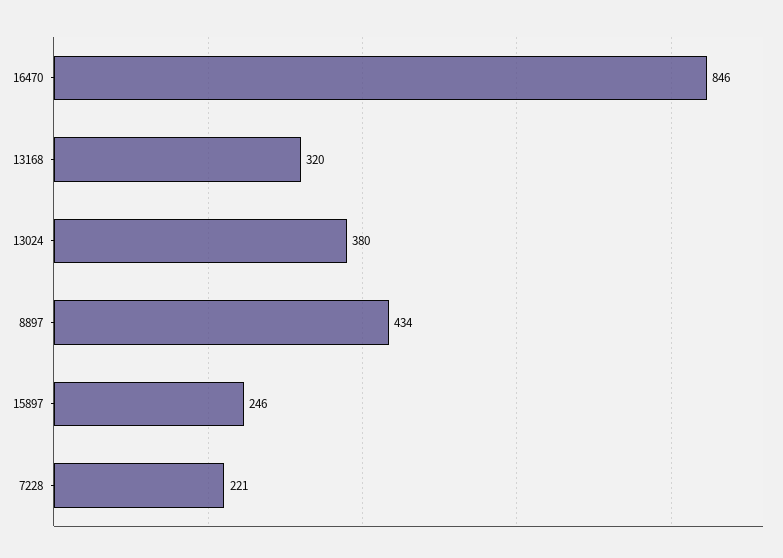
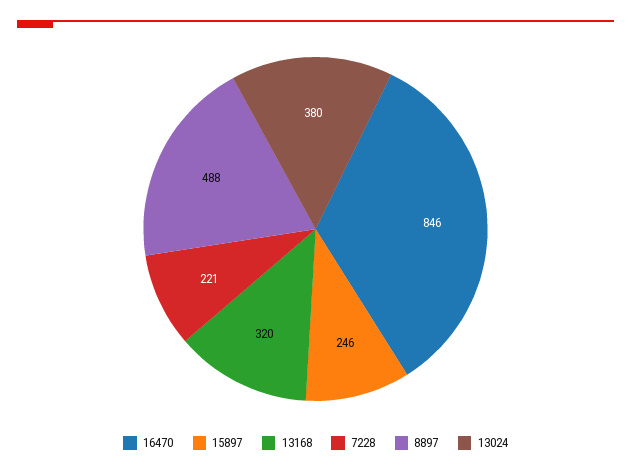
8897: 434 -> 488

